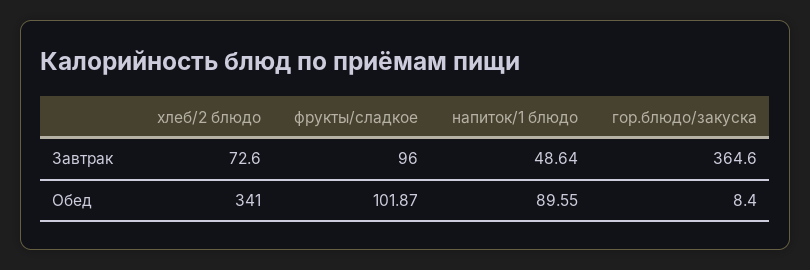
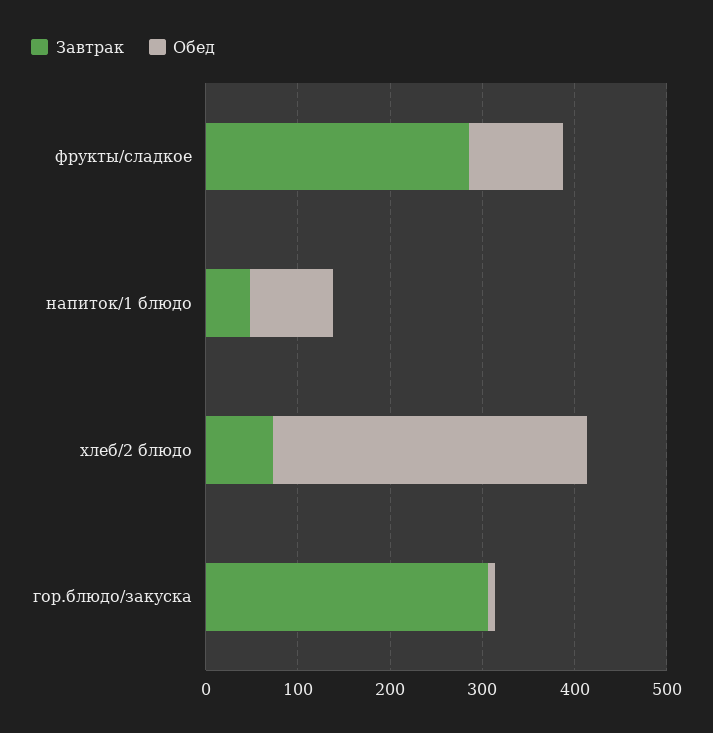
Завтрак, фрукты/сладкое: 96 -> 280
Завтрак, гор.блюдо/закуска: 364.6 -> 300

